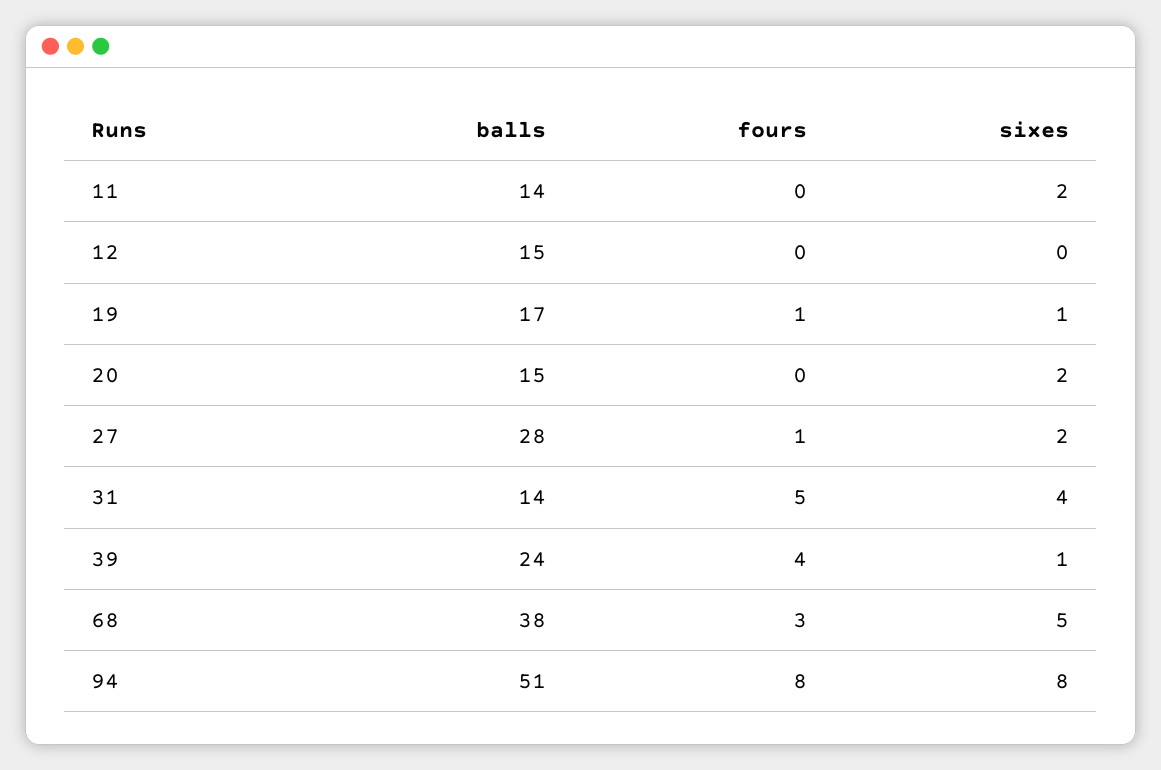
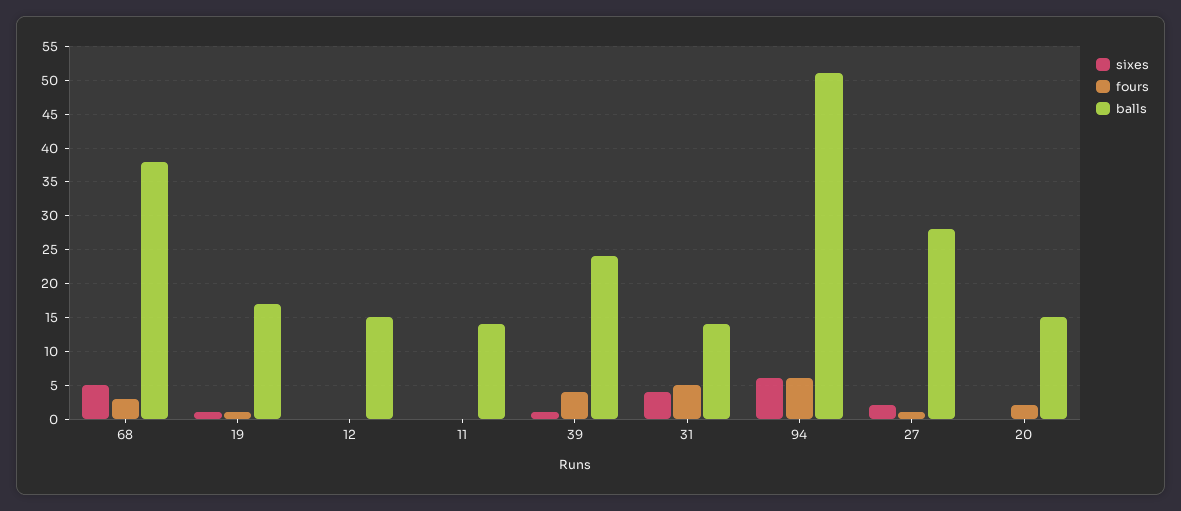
sixes, 11: 2 -> 0
fours, 20: 0 -> 2
sixes, 20: 2 -> 0
fours, 94: 8 -> 6
sixes, 94: 8 -> 6

